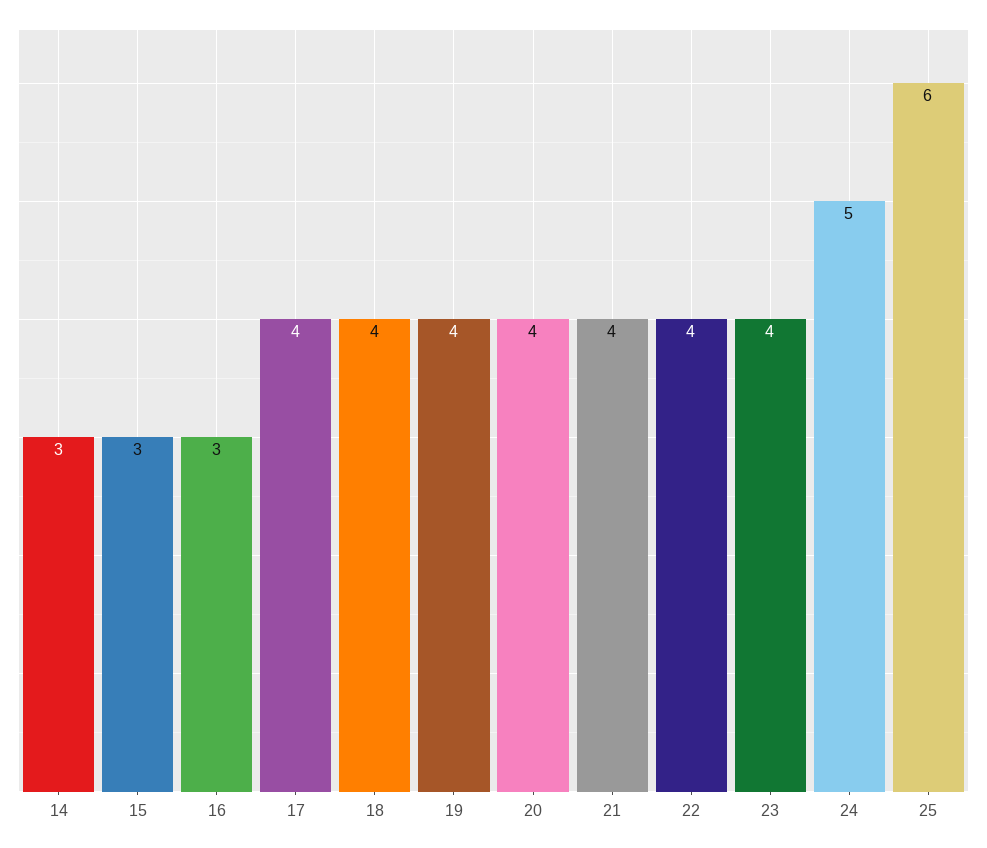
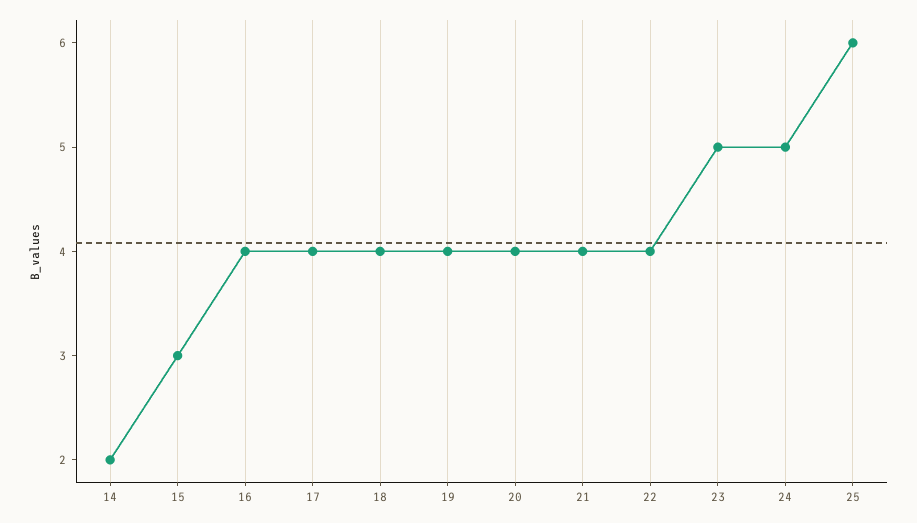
14: 3 -> 2
16: 3 -> 4
23: 4 -> 5

